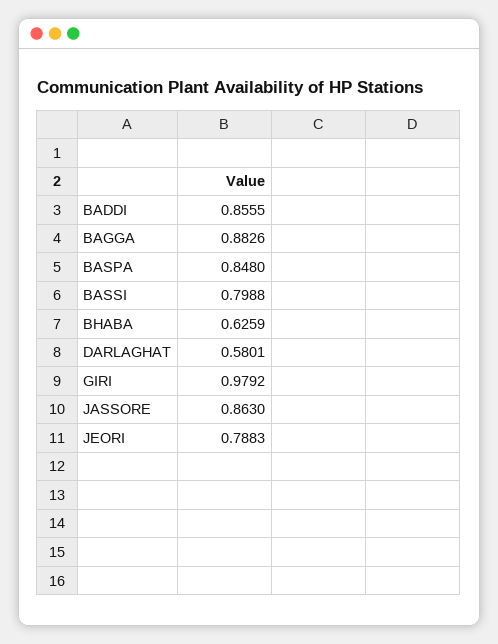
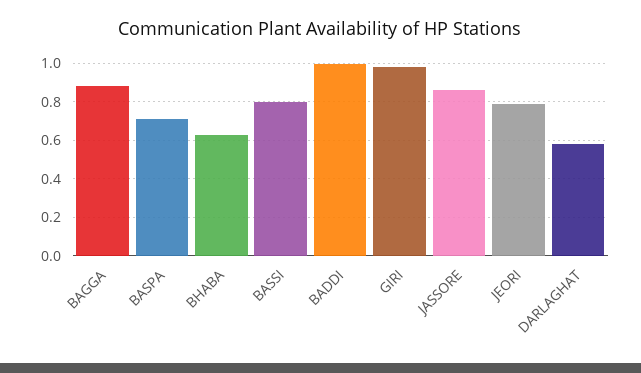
BADDI: 0.8555 -> 1
BASPA: 0.848 -> 0.7

